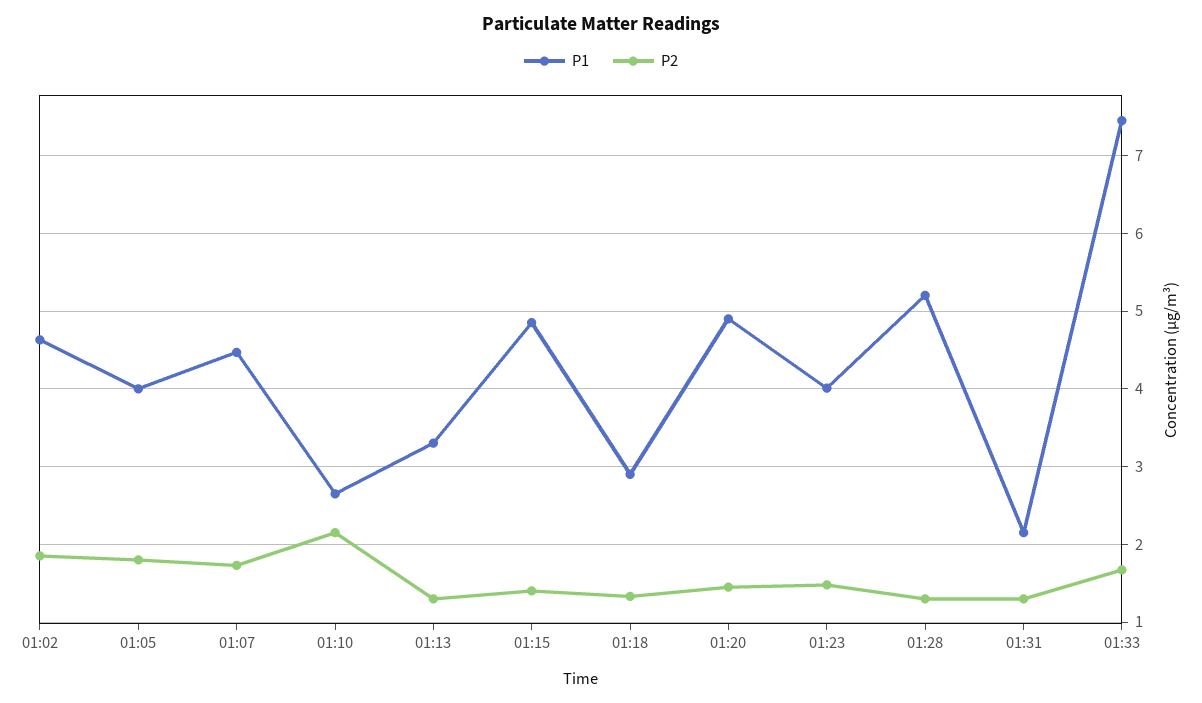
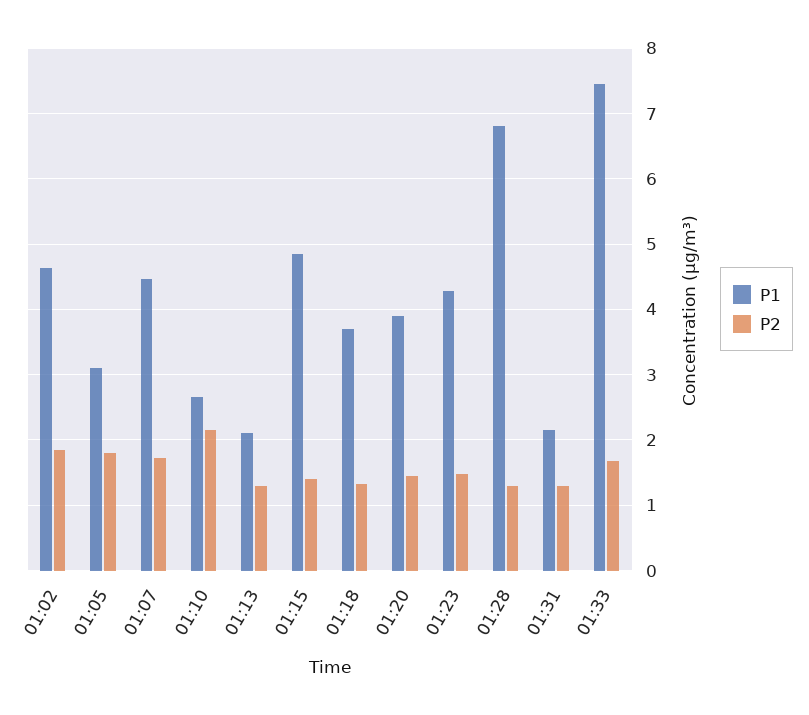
P1, 01:05: 4 -> 3.1
P1, 01:13: 3.3 -> 2.1
P1, 01:18: 2.9 -> 3.7
P1, 01:20: 4.9 -> 3.9
P1, 01:23: 4 -> 4.3
P1, 01:28: 5.2 -> 6.8

